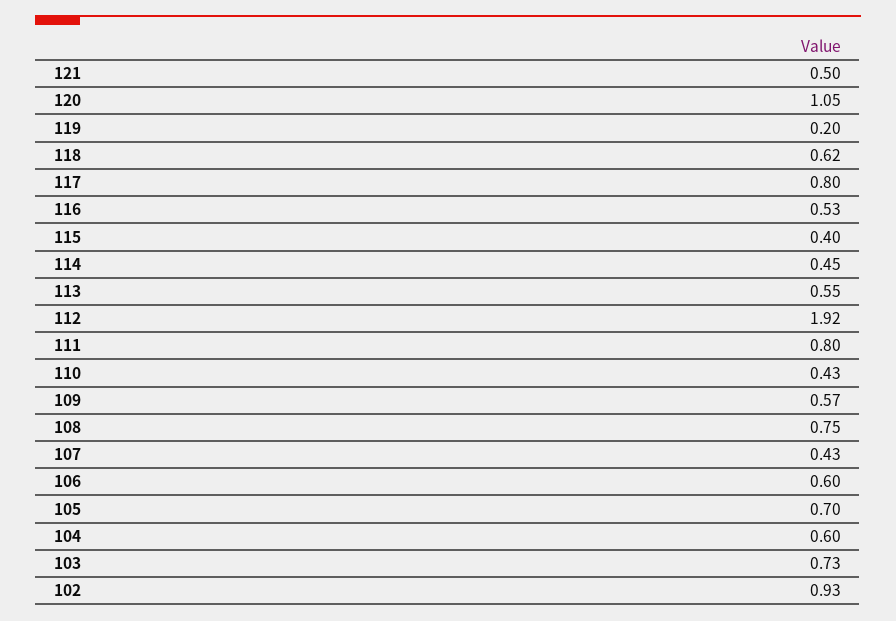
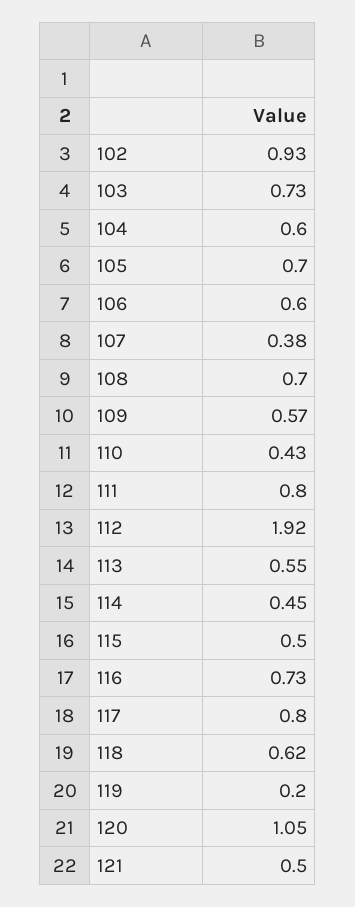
116: 0.53 -> 0.73
115: 0.4 -> 0.5
108: 0.75 -> 0.7
107: 0.43 -> 0.38

